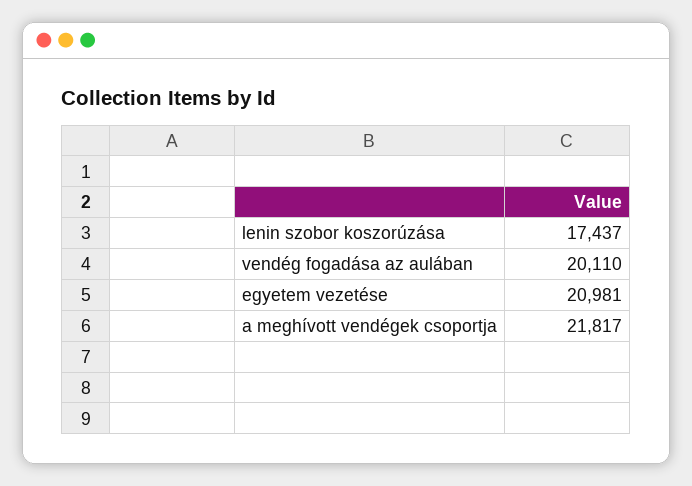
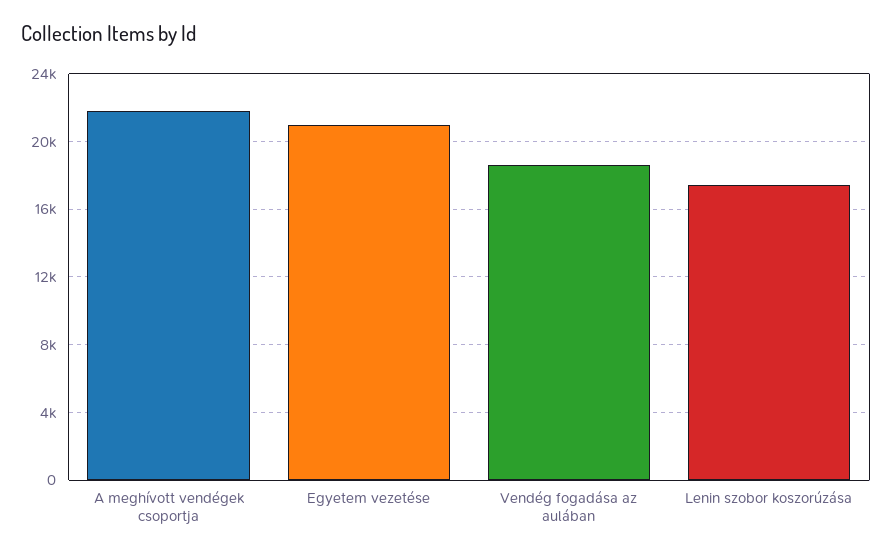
vendég fogadása az aulában: 20110 -> 18500

